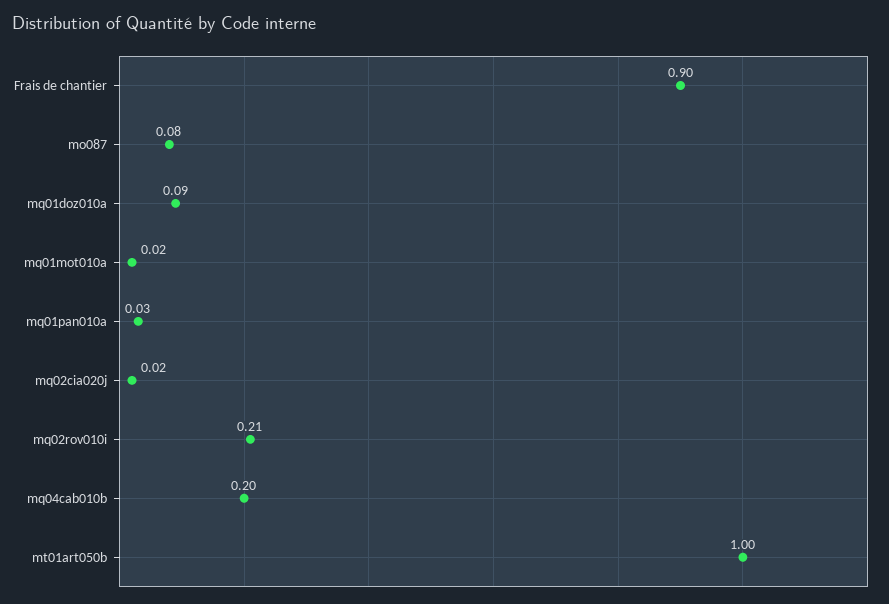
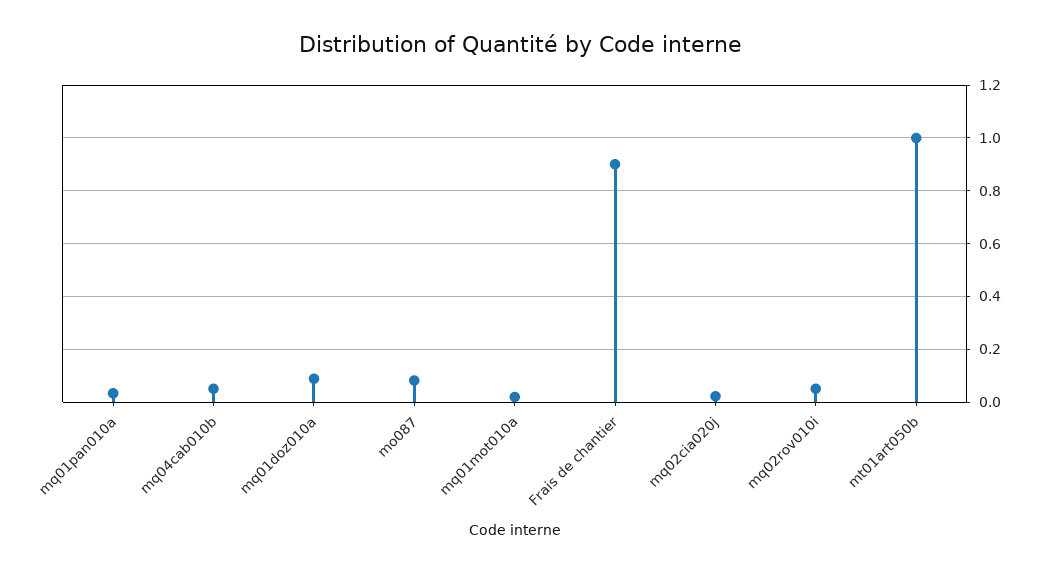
mq02rov010i: 0.21 -> 0.05
mq04cab010b: 0.2 -> 0.05

